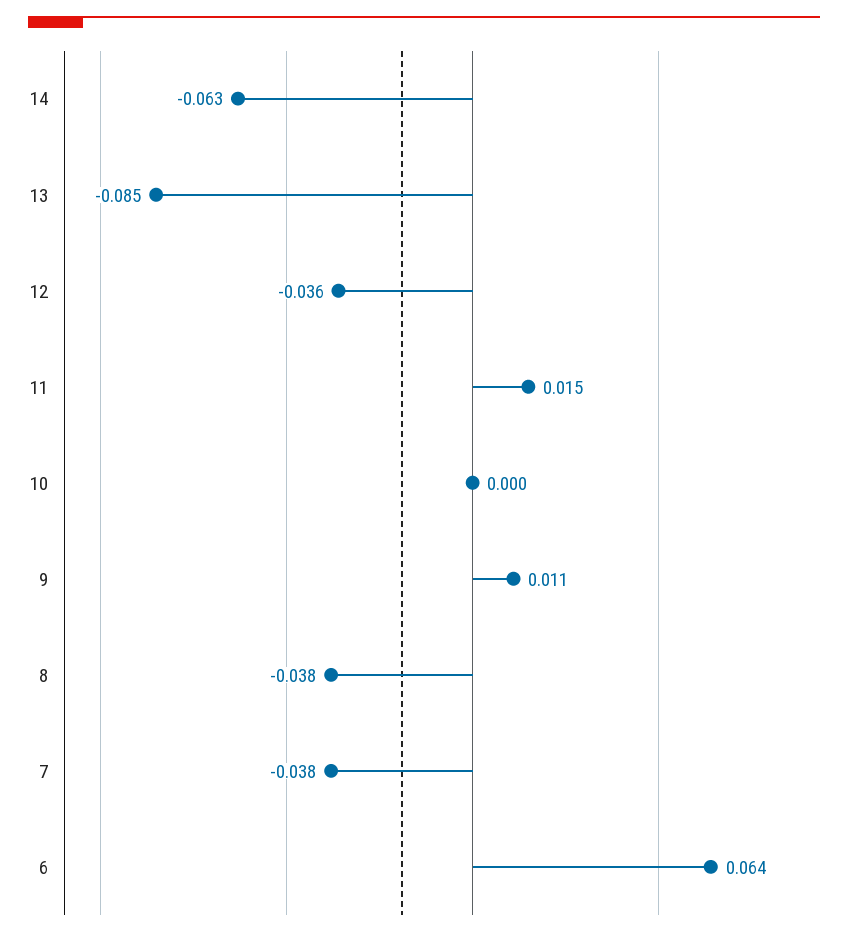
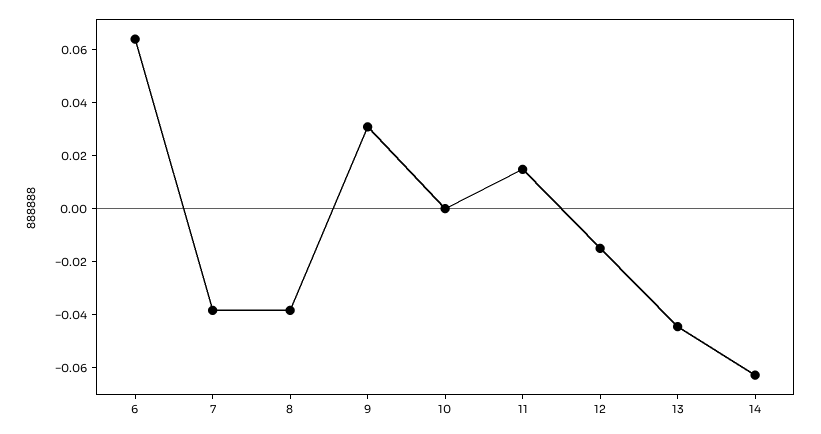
13: -0.085 -> -0.045
12: -0.036 -> -0.015
9: 0.011 -> 0.03

